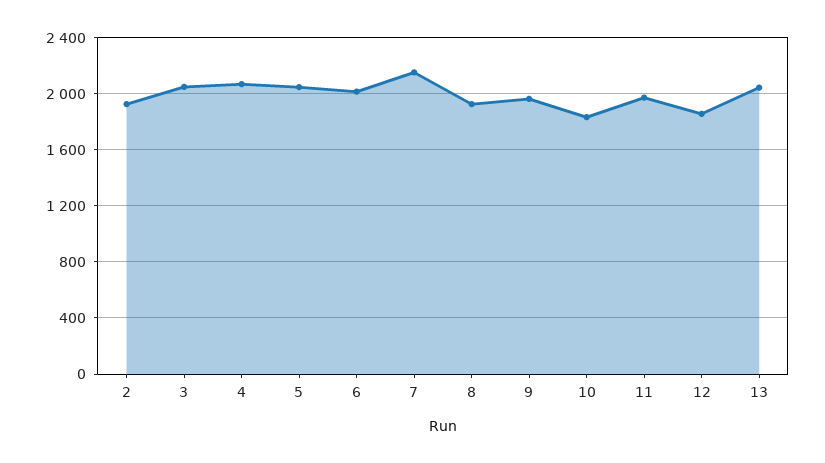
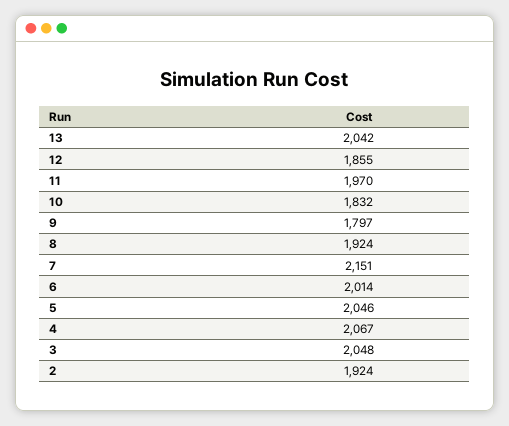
9: 1950 -> 1797

